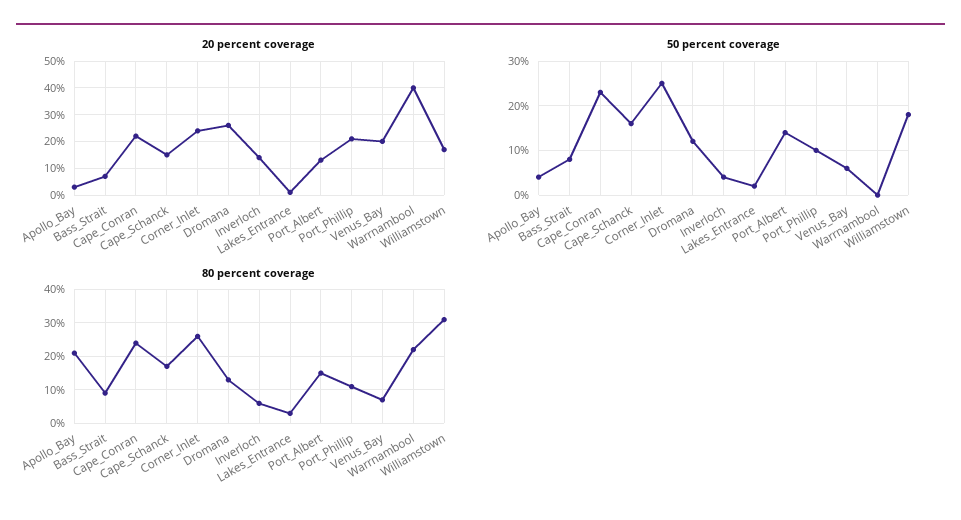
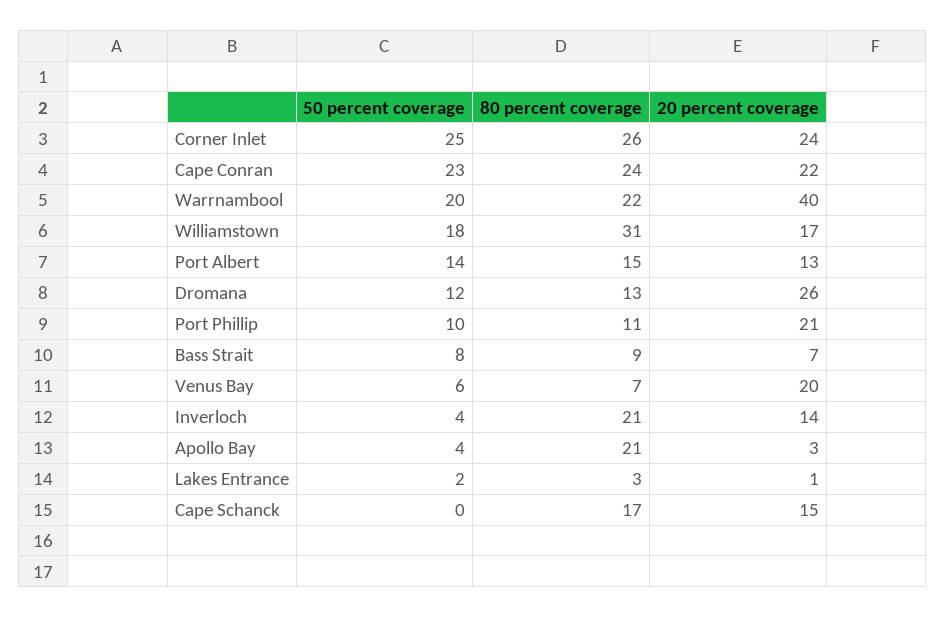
50 percent coverage, Cape_Schanck: 15 -> 0
50 percent coverage, Warrnambool: 0 -> 20
80 percent coverage, Inverloch: 5 -> 21

